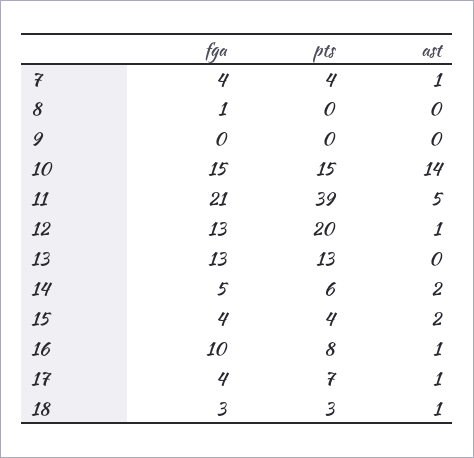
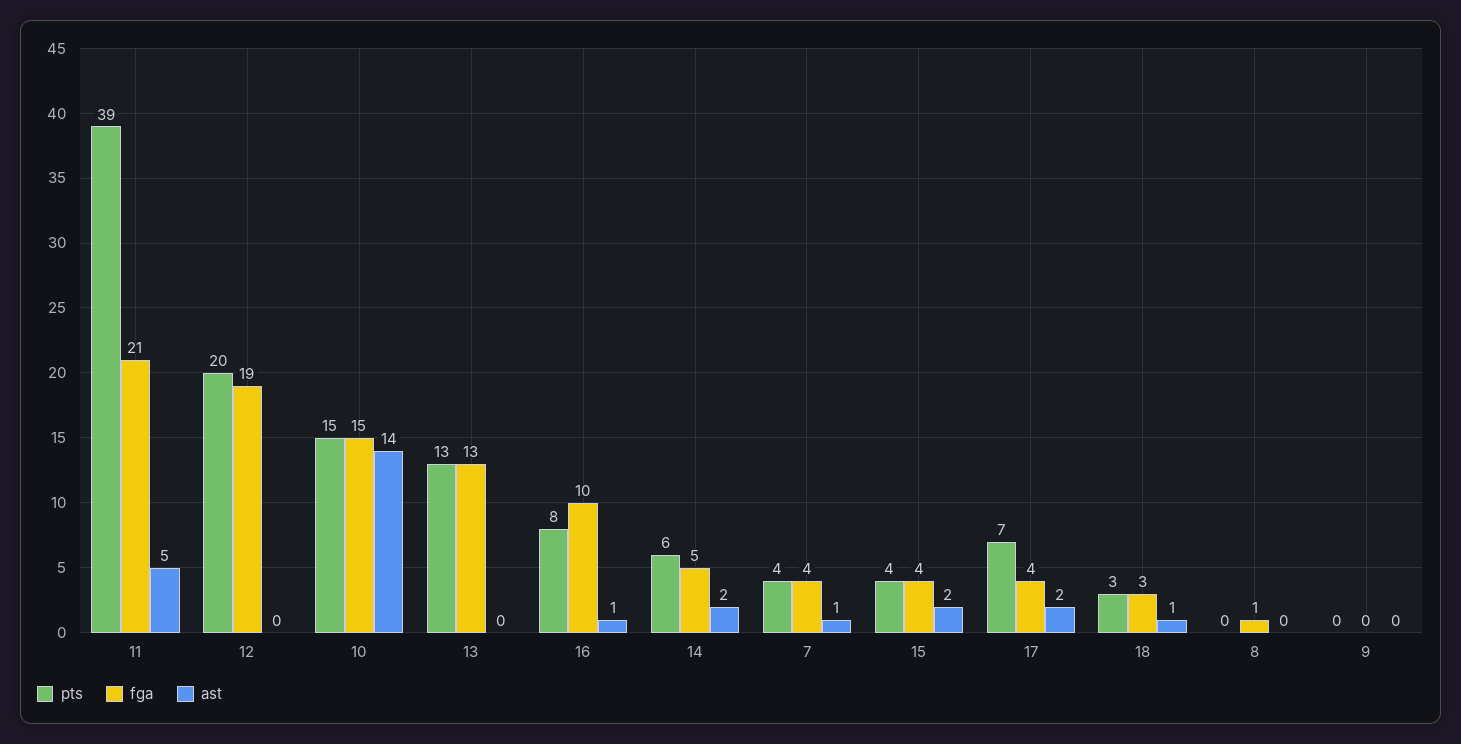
fga, 12: 13 -> 19
ast, 12: 1 -> 0
ast, 17: 1 -> 2

